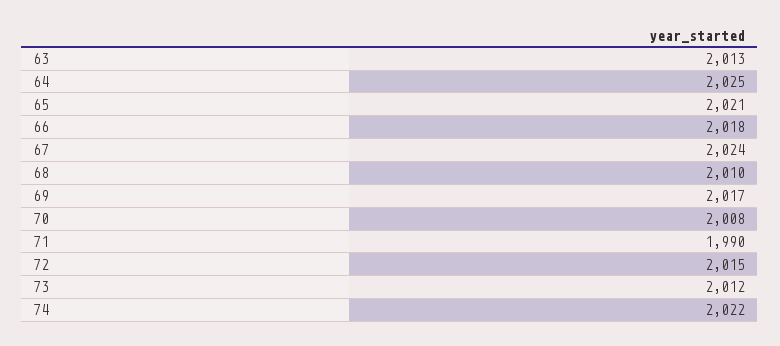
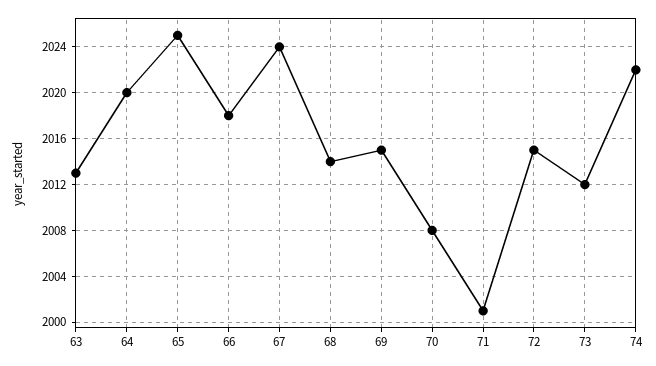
64: 2025 -> 2020
65: 2021 -> 2025
68: 2010 -> 2014
69: 2017 -> 2015
71: 1990 -> 2001

